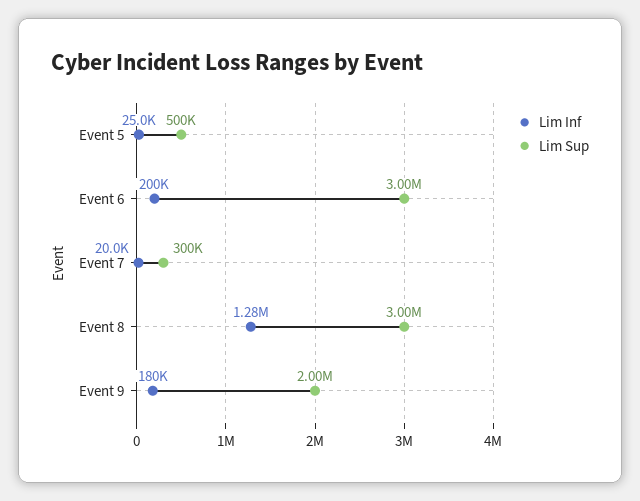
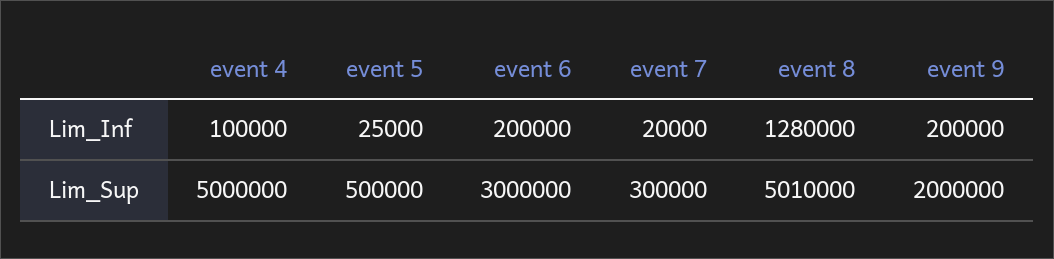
Lim Sup, Event 8: 3000000 -> 5010000
Lim Inf, Event 9: 180000 -> 200000
Lim Inf, event 4: none -> 100000
Lim Sup, event 4: none -> 5000000

